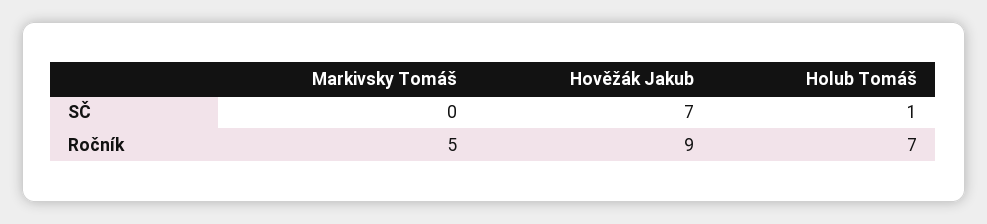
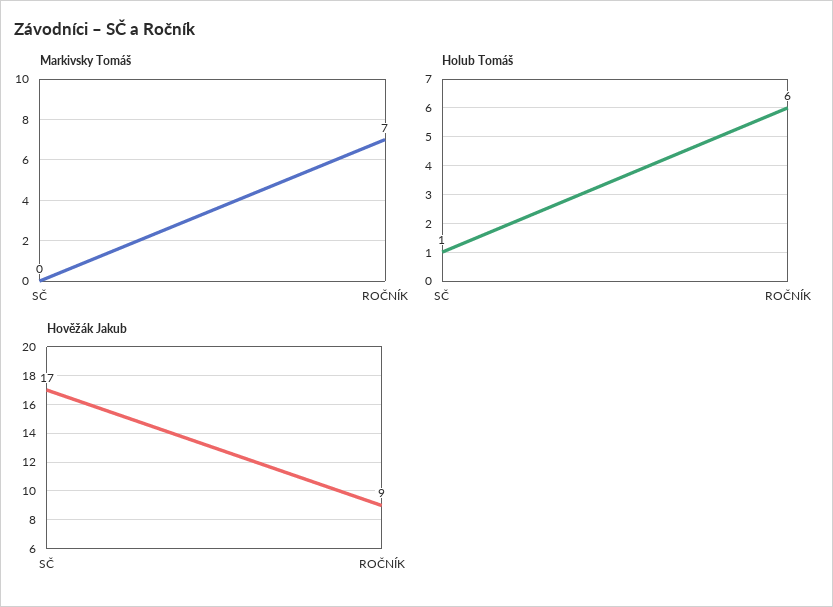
Hověžák Jakub, SČ: 7 -> 17
Markivsky Tomáš, Ročník: 5 -> 7
Holub Tomáš, Ročník: 7 -> 6

